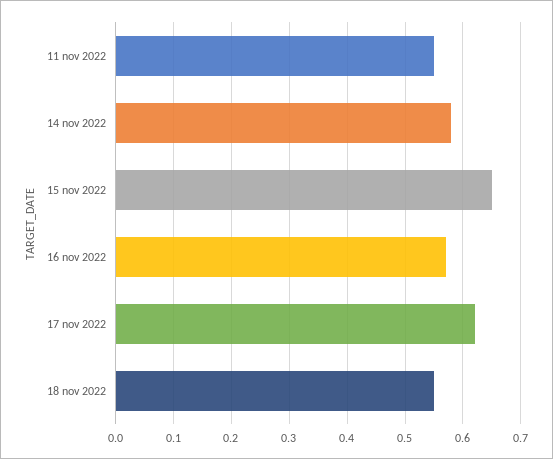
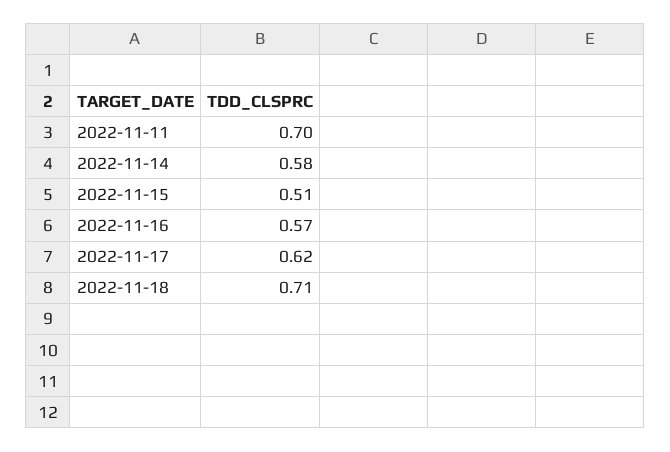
11 nov 2022: 0.55 -> 0.7
15 nov 2022: 0.65 -> 0.51
18 nov 2022: 0.55 -> 0.71

